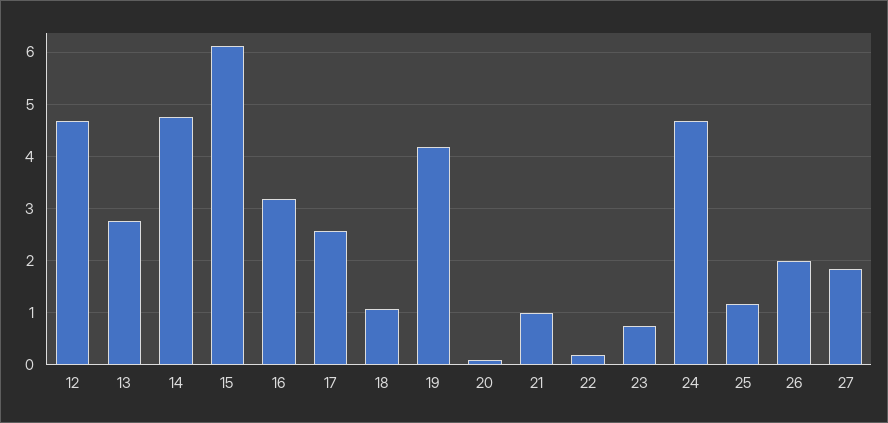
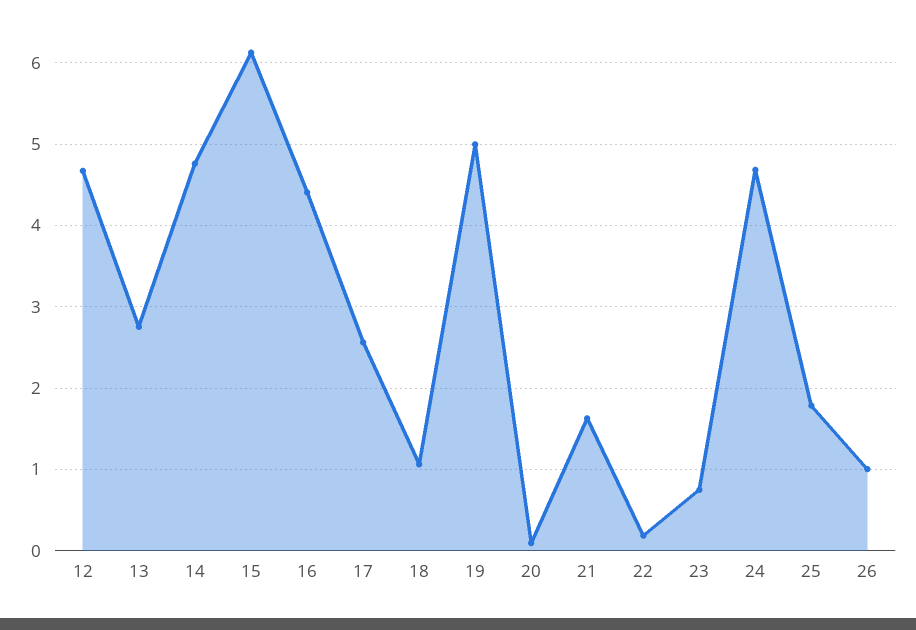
16: 3.2 -> 4.4
19: 4.2 -> 5
21: 1 -> 1.6
25: 1.2 -> 1.8
26: 2 -> 1
27: 1.8 -> none

